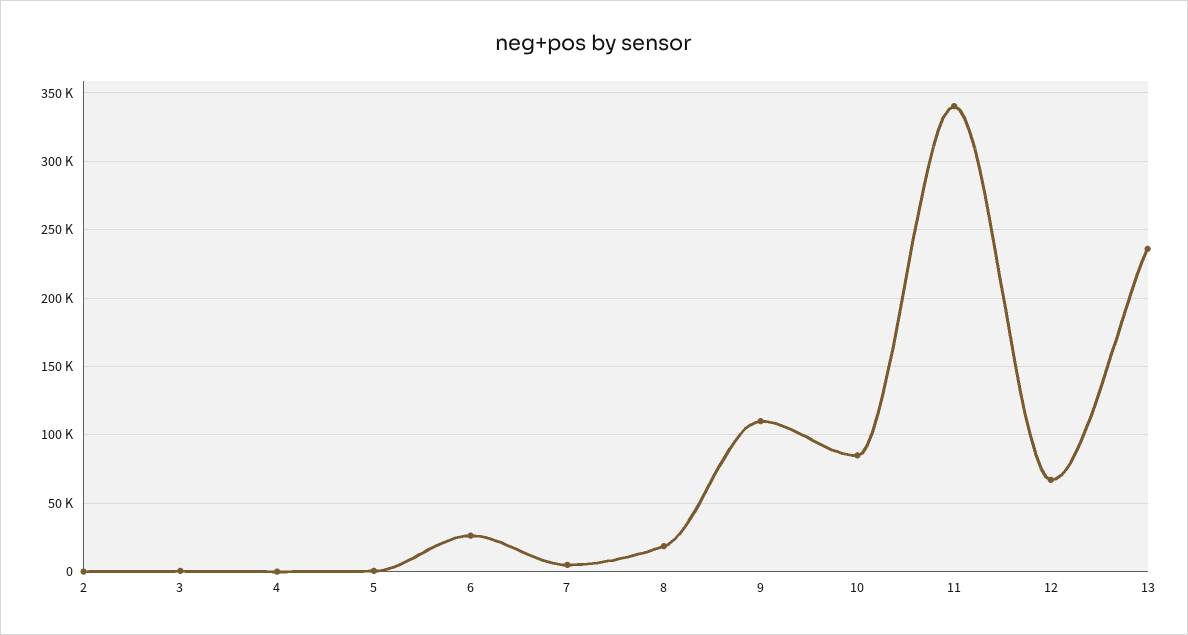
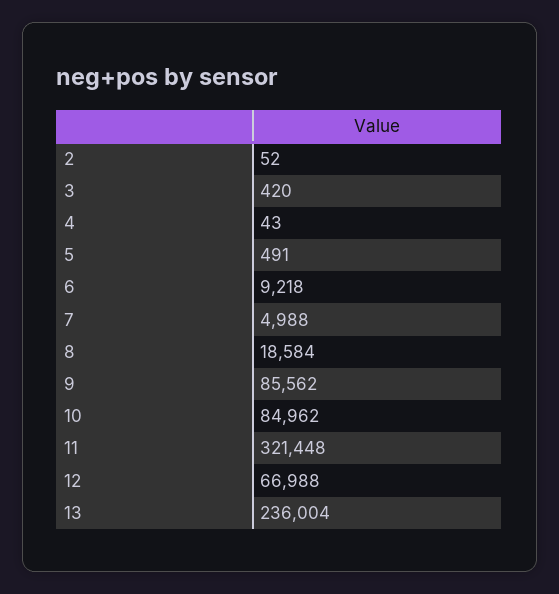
6: 25000 -> 9218
9: 110000 -> 85562
11: 340000 -> 321448

